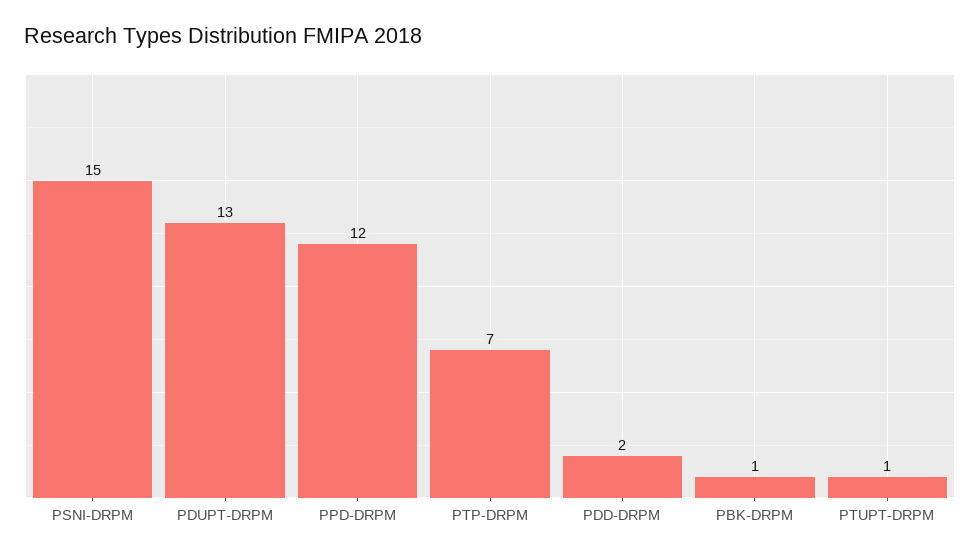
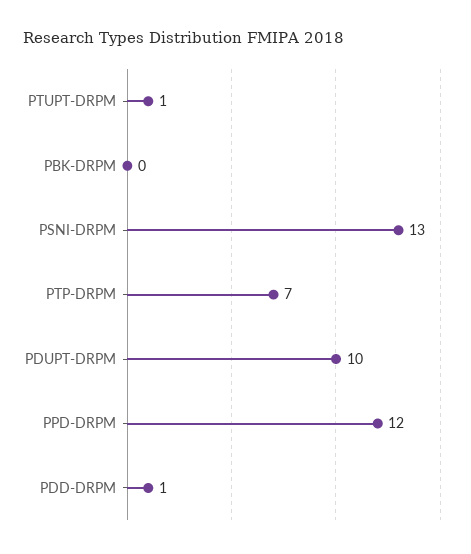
PSNI-DRPM: 15 -> 13
PDUPT-DRPM: 13 -> 10
PDD-DRPM: 2 -> 1
PBK-DRPM: 1 -> 0

